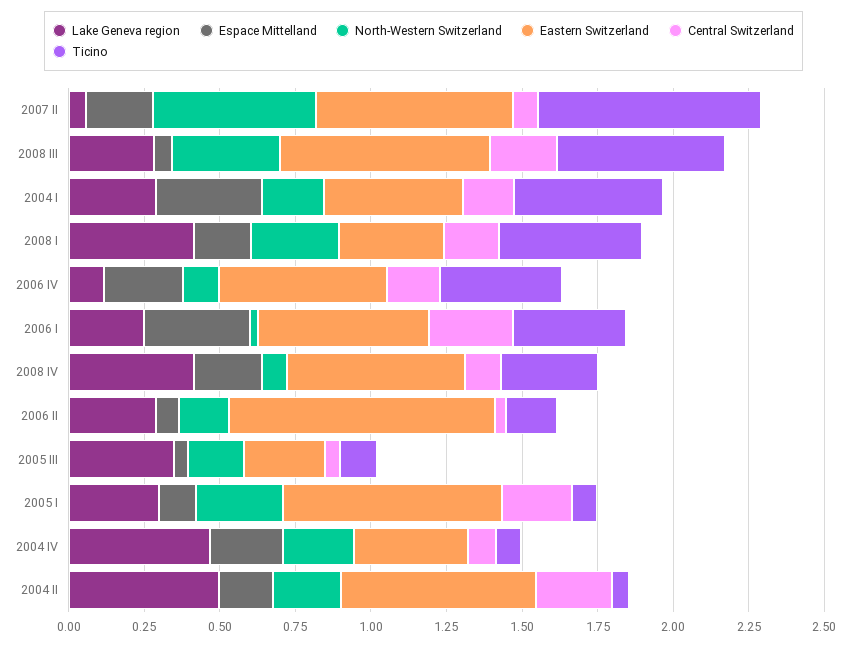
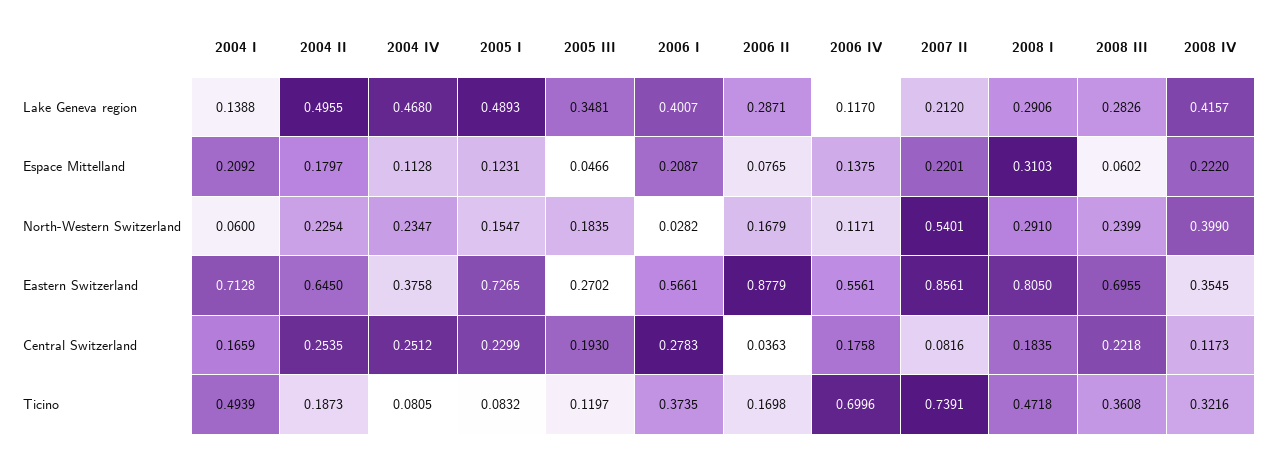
Lake Geneva region, 2007 II: 0.05 -> 0.212
Eastern Switzerland, 2007 II: 0.65 -> 0.8561
North-Western Switzerland, 2008 III: 0.35 -> 0.2399
Ticino, 2008 III: 0.55 -> 0.3608
Lake Geneva region, 2004 I: 0.3 -> 0.1388
Espace Mittelland, 2004 I: 0.35 -> 0.2092
North-Western Switzerland, 2004 I: 0.2 -> 0.06
Eastern Switzerland, 2004 I: 0.45 -> 0.7128
Lake Geneva region, 2008 I: 0.4 -> 0.2906
Espace Mittelland, 2008 I: 0.2 -> 0.3103
Eastern Switzerland, 2008 I: 0.35 -> 0.805
Espace Mittelland, 2006 IV: 0.25 -> 0.1375
Ticino, 2006 IV: 0.4 -> 0.6996
Lake Geneva region, 2006 I: 0.25 -> 0.4007
Espace Mittelland, 2006 I: 0.35 -> 0.2087
North-Western Switzerland, 2008 IV: 0.1 -> 0.399
Eastern Switzerland, 2008 IV: 0.6 -> 0.3545
Central Switzerland, 2005 III: 0.05 -> 0.193
Lake Geneva region, 2005 I: 0.3 -> 0.4893
North-Western Switzerland, 2005 I: 0.3 -> 0.1547
Espace Mittelland, 2004 IV: 0.25 -> 0.1128
Central Switzerland, 2004 IV: 0.1 -> 0.2512
Ticino, 2004 II: 0.05 -> 0.1873

